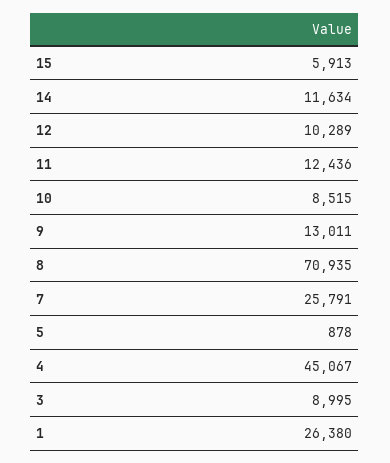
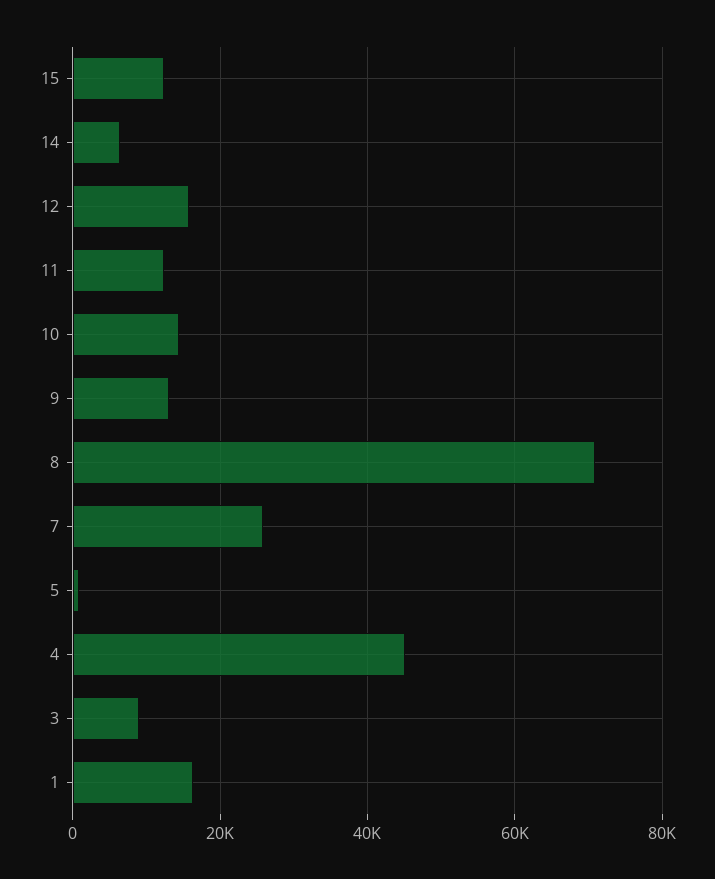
15: 5913 -> 12000
14: 11634 -> 6000
12: 10289 -> 16000
10: 8515 -> 14000
1: 26380 -> 16000

